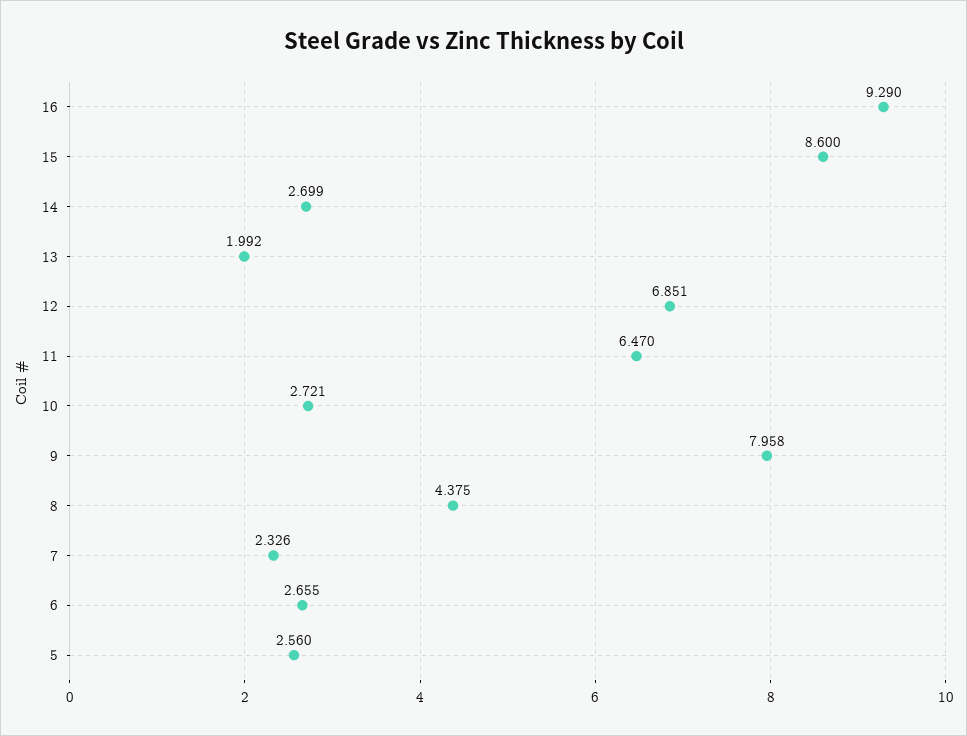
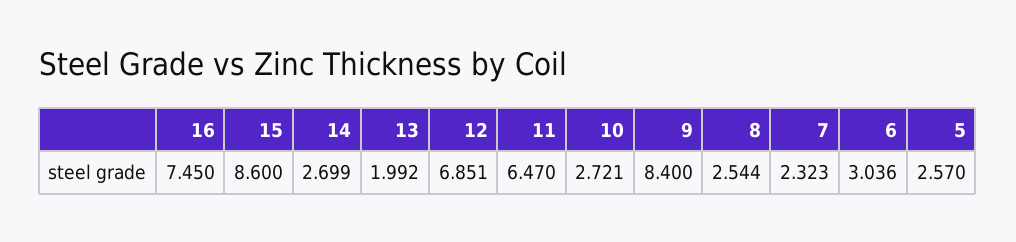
16: 9.29 -> 7.45
9: 7.958 -> 8.4
8: 4.375 -> 2.544
7: 2.326 -> 2.323
6: 2.655 -> 3.036
5: 2.56 -> 2.57

